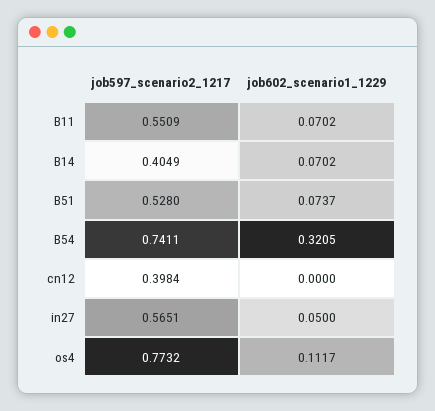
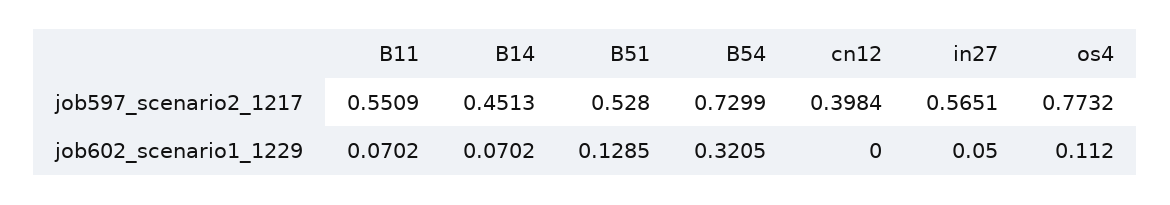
job597_scenario2_1217, B14: 0.4049 -> 0.4513
job602_scenario1_1229, B51: 0.0737 -> 0.1285
job597_scenario2_1217, B54: 0.7411 -> 0.7299
job602_scenario1_1229, os4: 0.1117 -> 0.112

